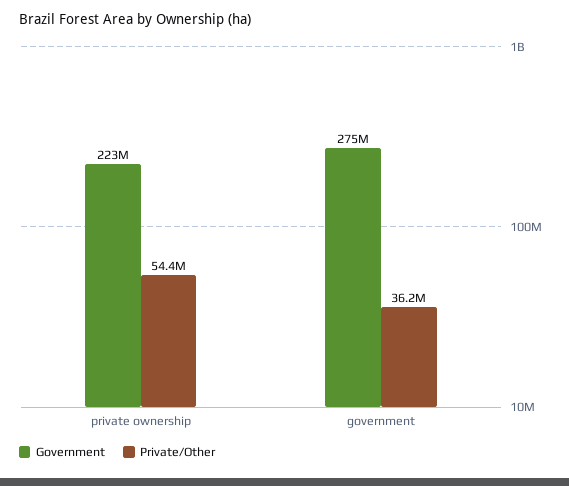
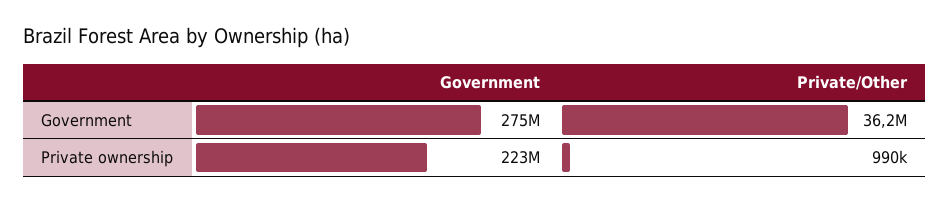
Private/Other, private ownership: 54400000 -> 990000

